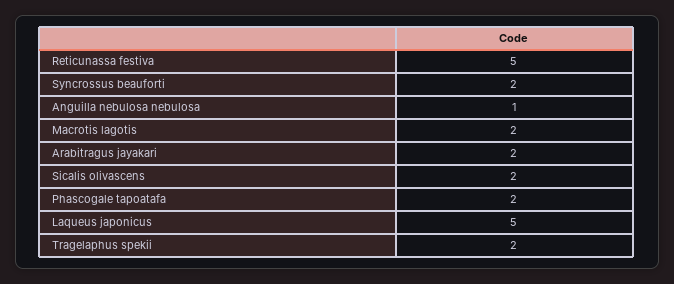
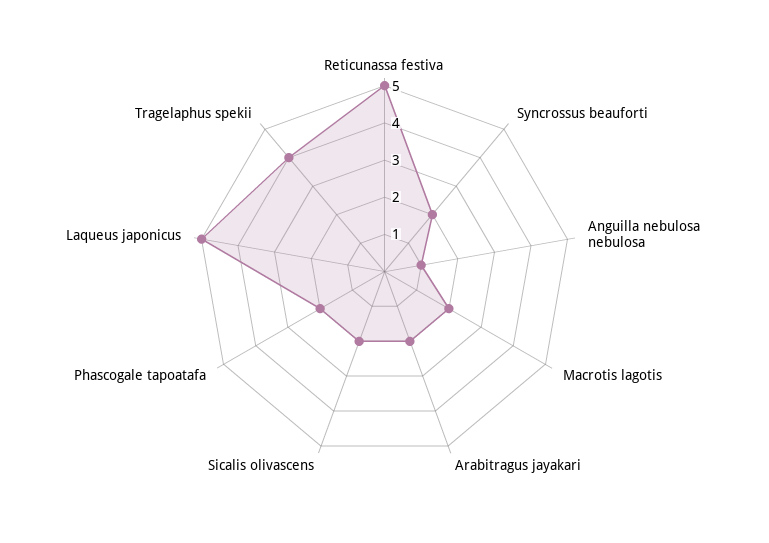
Tragelaphus spekii: 2 -> 4

